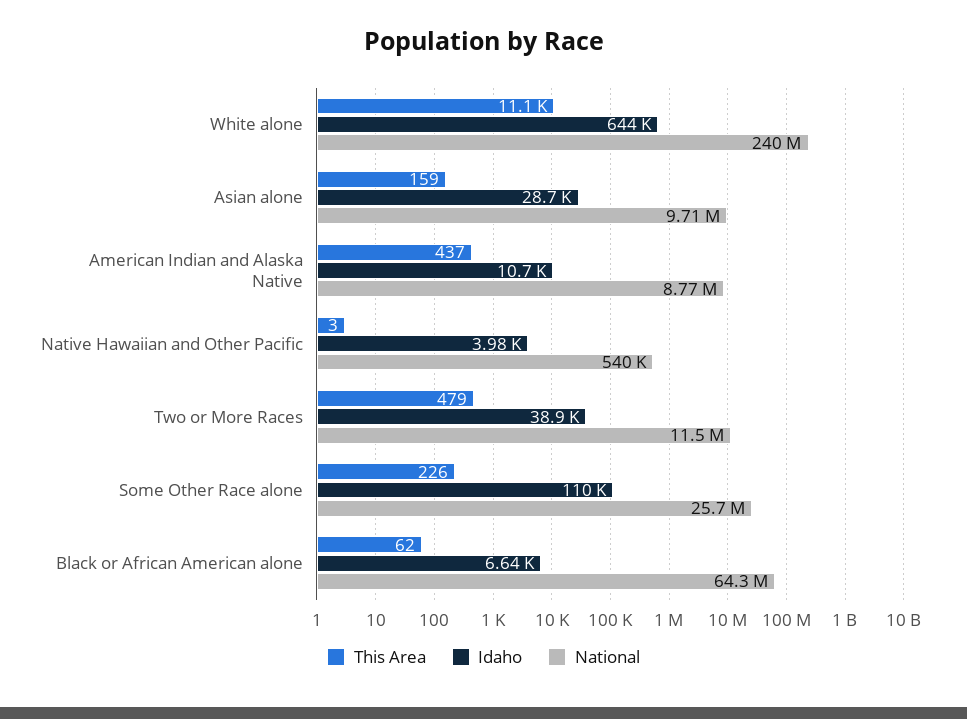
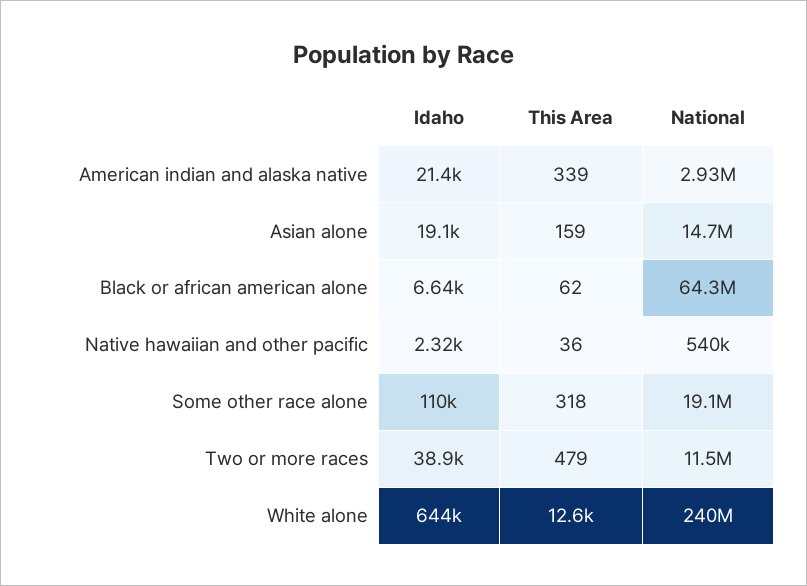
This Area, White alone: 11100 -> 12600
Idaho, Asian alone: 28700 -> 19100
National, Asian alone: 9710000 -> 14700000
This Area, American Indian and Alaska Native: 437 -> 339
Idaho, American Indian and Alaska Native: 10700 -> 21400
National, American Indian and Alaska Native: 8770000 -> 2930000
This Area, Native Hawaiian and Other Pacific: 3 -> 36
Idaho, Native Hawaiian and Other Pacific: 3980 -> 2320
This Area, Some Other Race alone: 226 -> 318
National, Some Other Race alone: 25700000 -> 19100000

